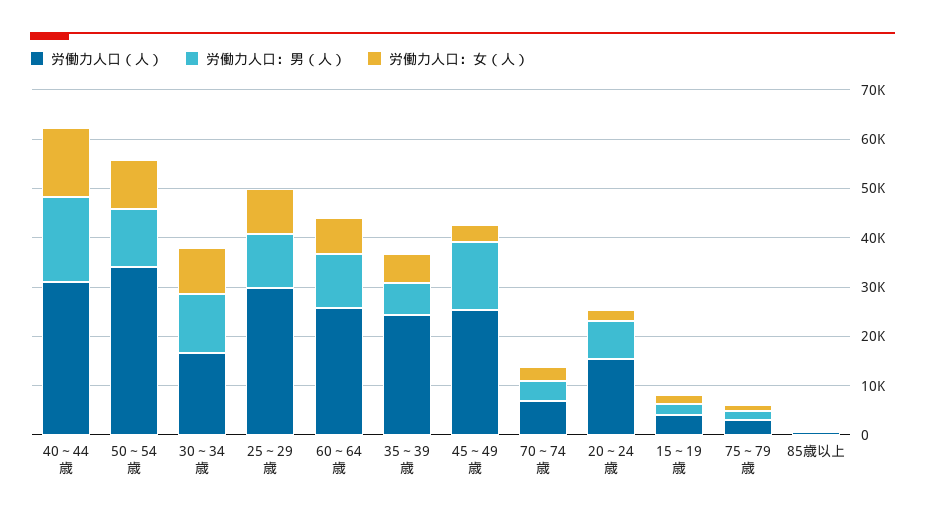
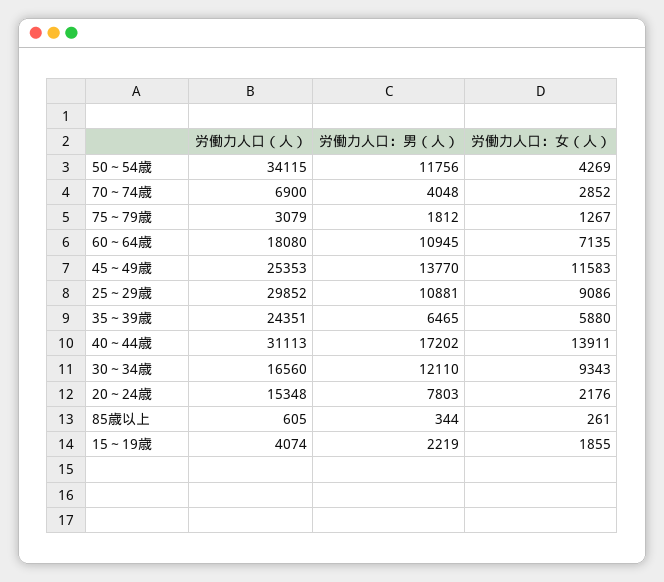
労働力人口：女（人）, 50～54歳: 10000 -> 4269
労働力人口（人）, 60～64歳: 26000 -> 18080
労働力人口：女（人）, 45～49歳: 4000 -> 11583

